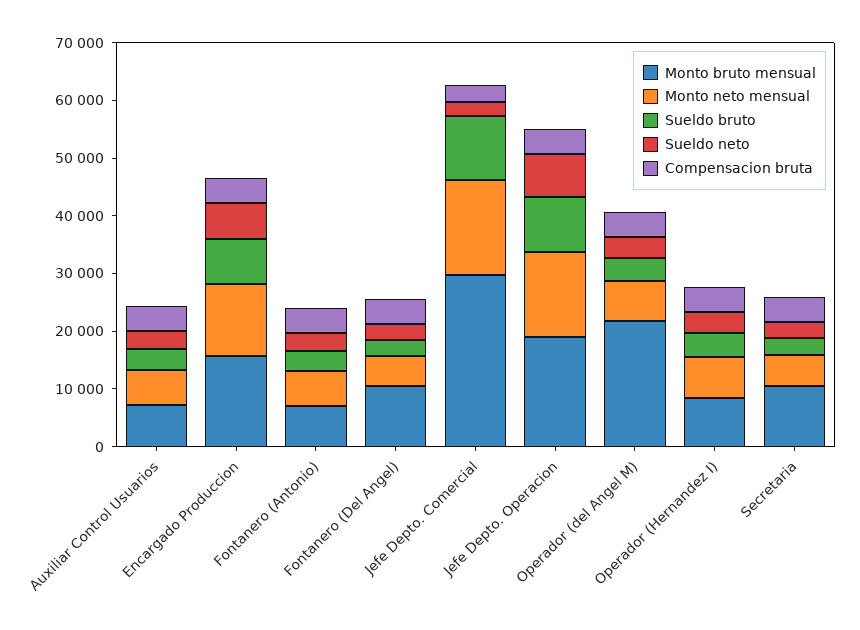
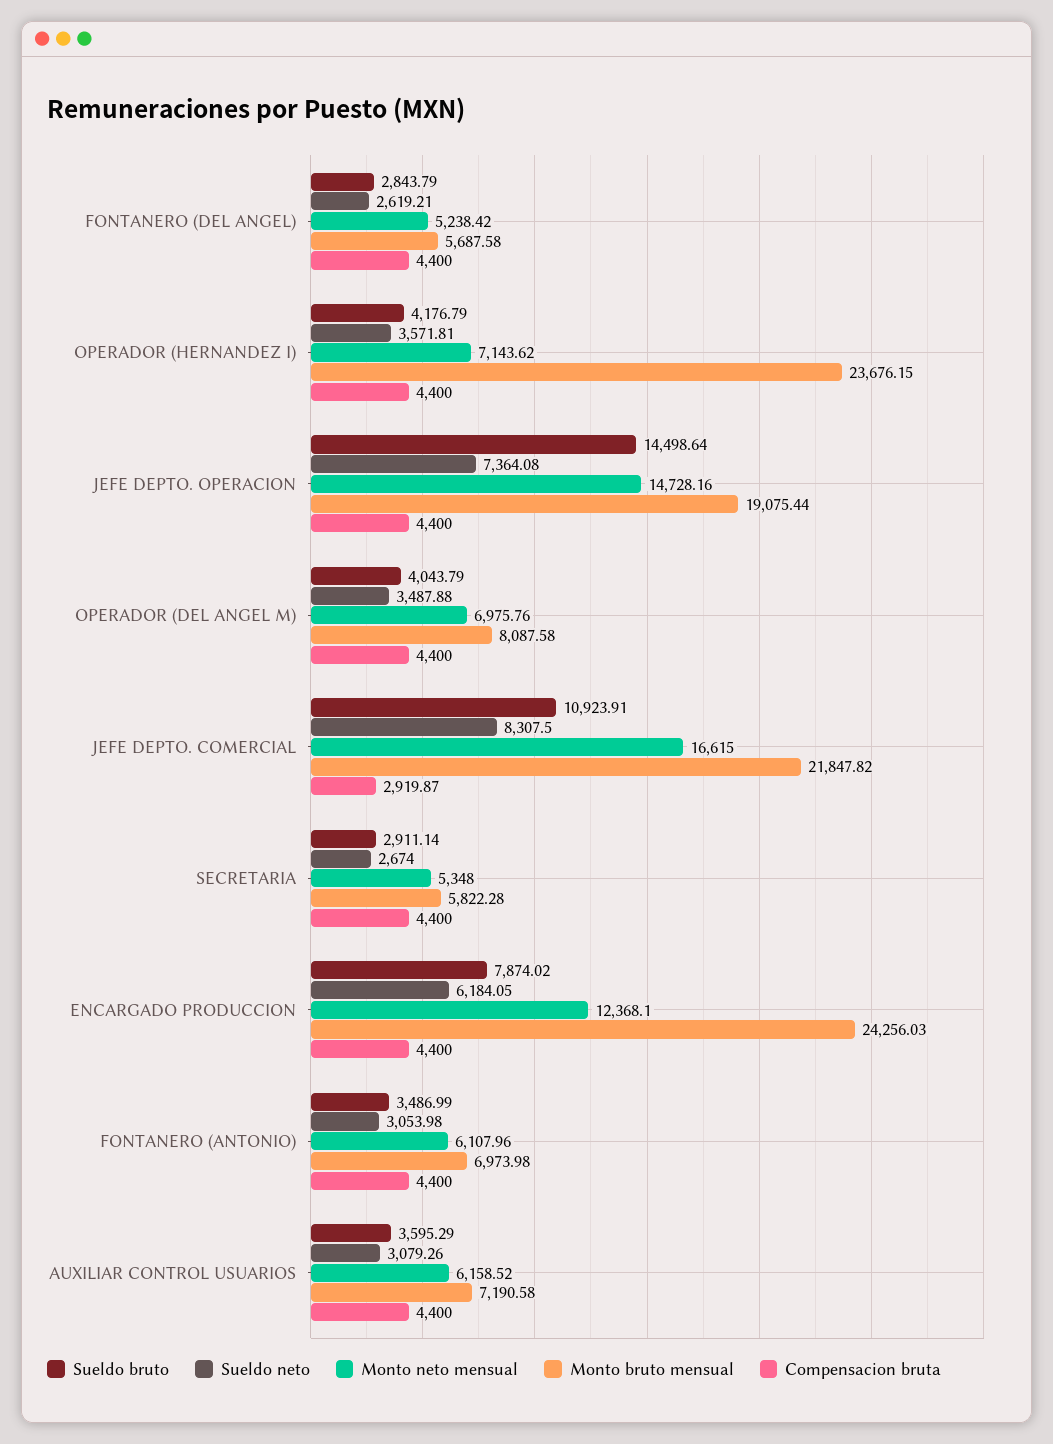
Monto bruto mensual, Encargado Produccion: 16000 -> 24256.03
Monto bruto mensual, Fontanero (Del Angel): 10000 -> 5687.58
Monto bruto mensual, Jefe Depto. Comercial: 30000 -> 21847.82
Sueldo neto, Jefe Depto. Comercial: 2000 -> 8307.5
Sueldo bruto, Jefe Depto. Operacion: 10000 -> 14498.64
Monto bruto mensual, Operador (del Angel M): 22000 -> 8087.58
Monto bruto mensual, Operador (Hernandez I): 8000 -> 23676.15
Monto bruto mensual, Secretaria: 10000 -> 5822.28

